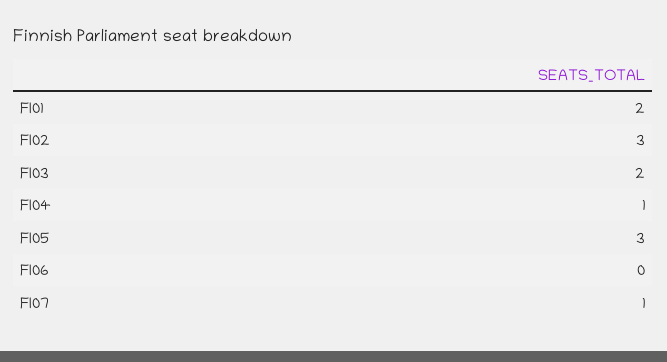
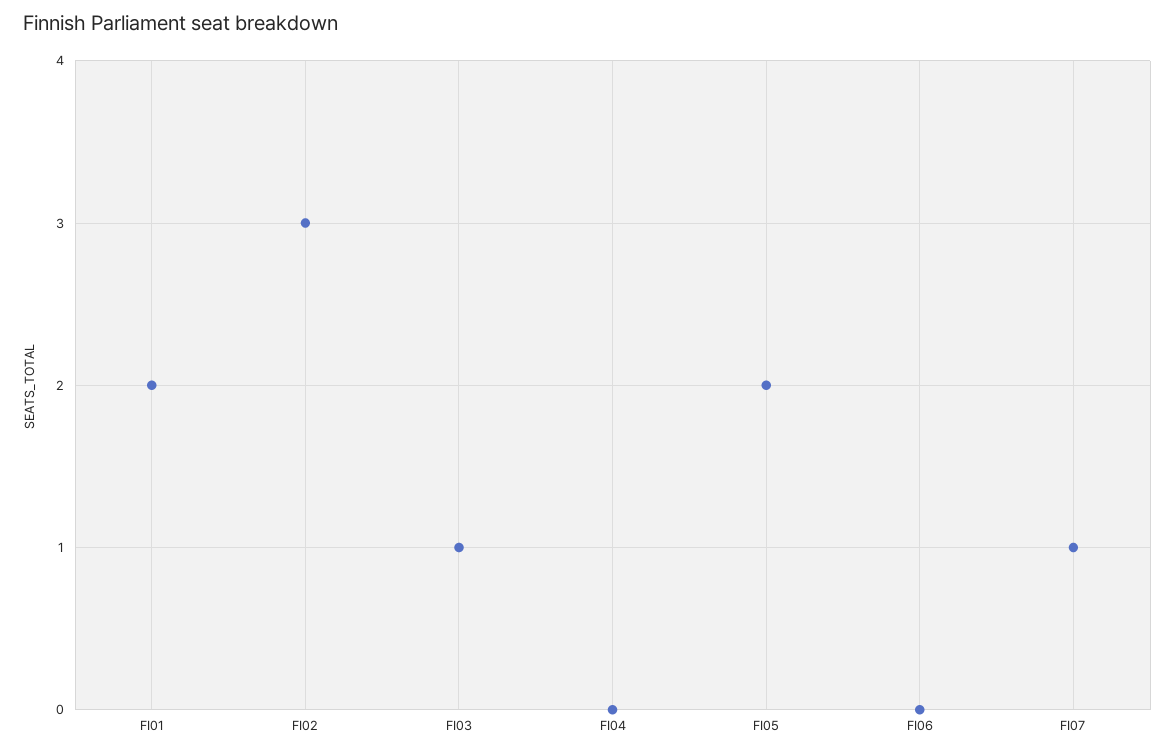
FI03: 2 -> 1
FI04: 1 -> 0
FI05: 3 -> 2

